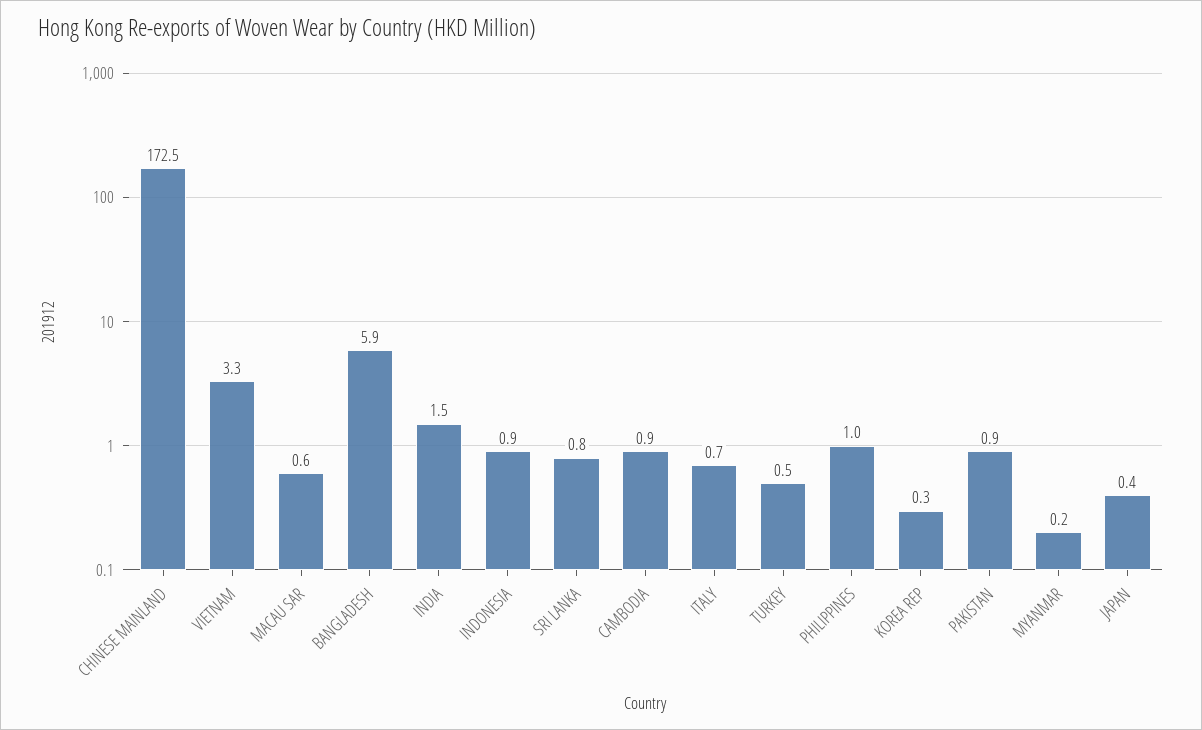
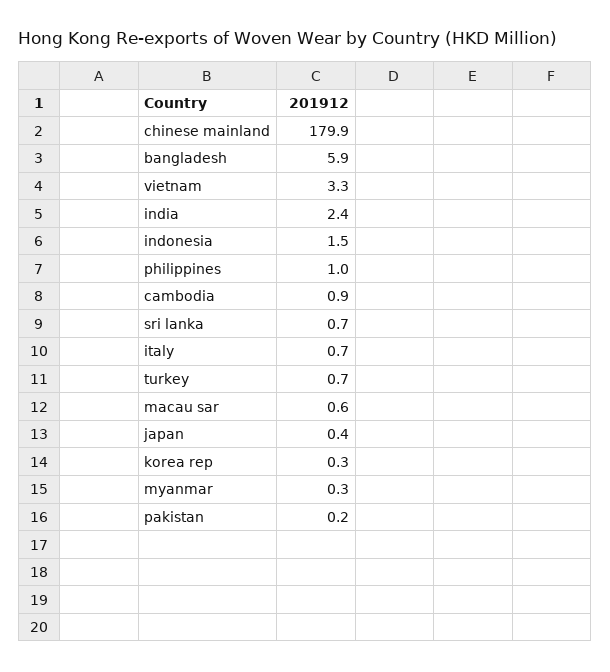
CHINESE MAINLAND: 172.5 -> 179.9
INDIA: 1.5 -> 2.4
INDONESIA: 0.9 -> 1.5
SRI LANKA: 0.8 -> 0.7
TURKEY: 0.5 -> 0.7
PAKISTAN: 0.9 -> 0.2
MYANMAR: 0.2 -> 0.3

